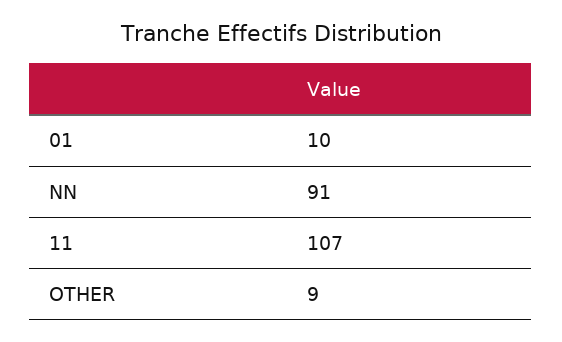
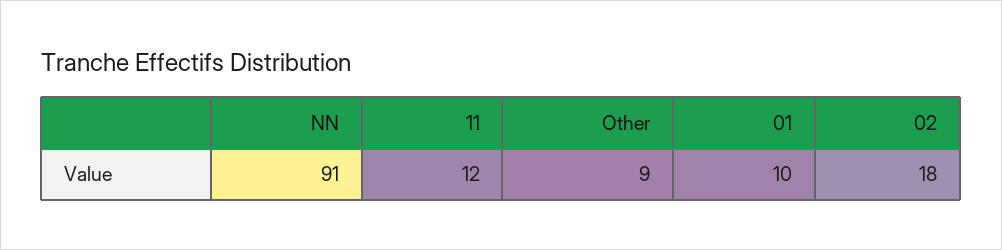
11: 107 -> 12
02: none -> 18

